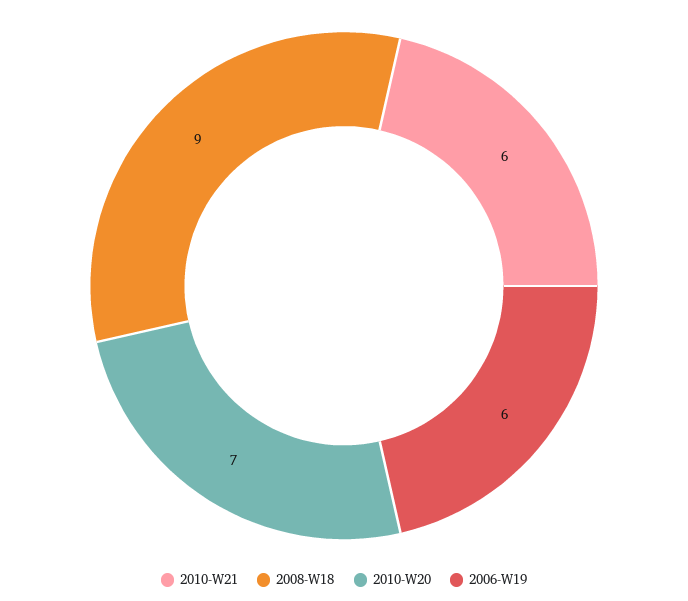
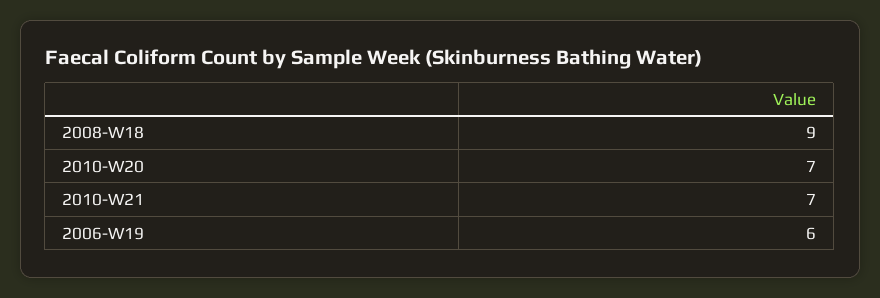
2010-W21: 6 -> 7

